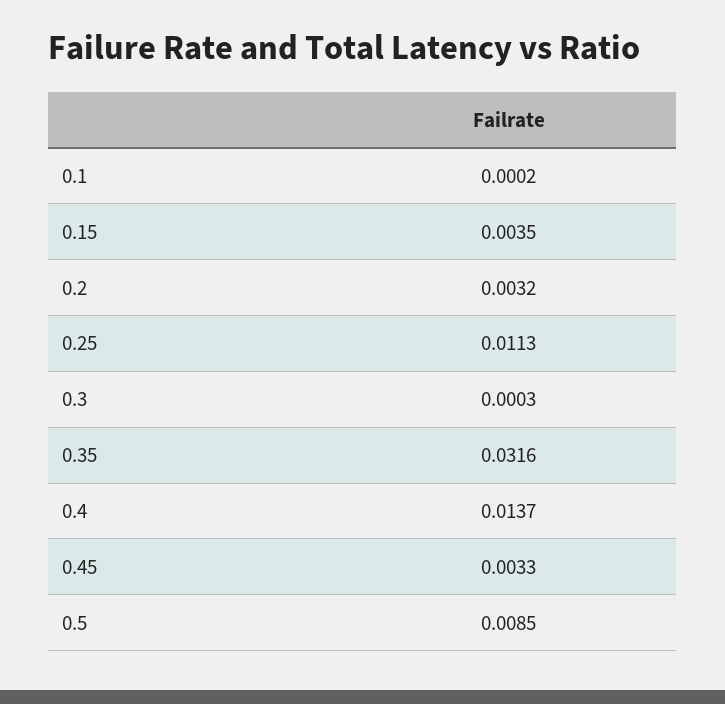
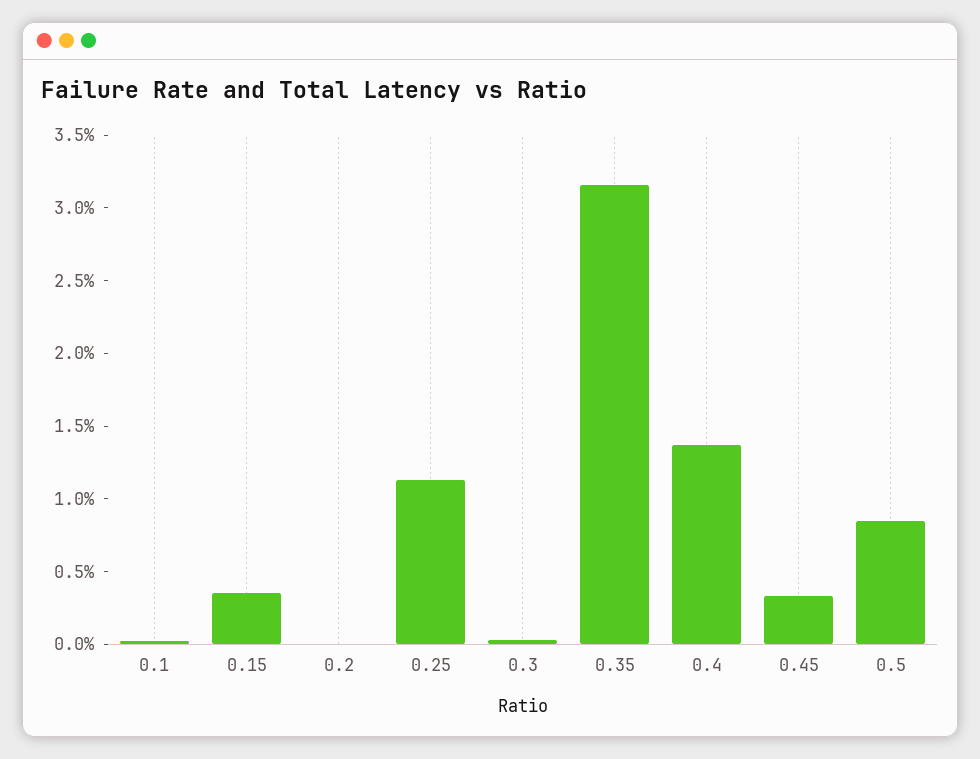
0.2: 0.0032 -> 0

